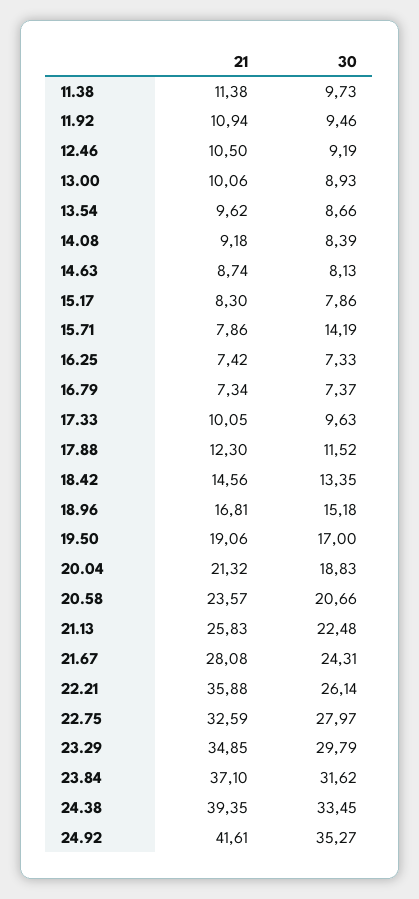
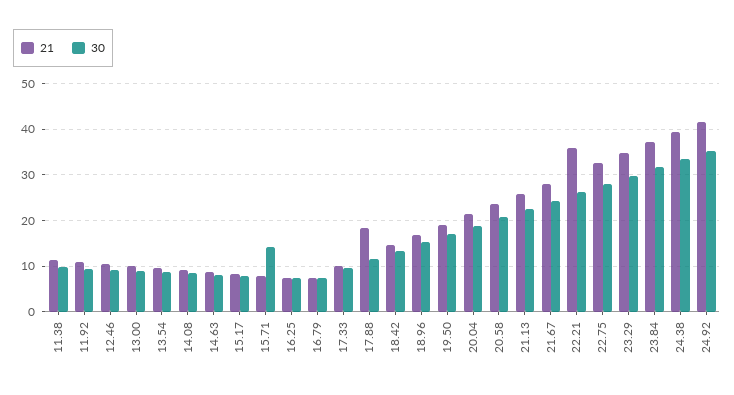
21, 17.88: 12.3 -> 18

